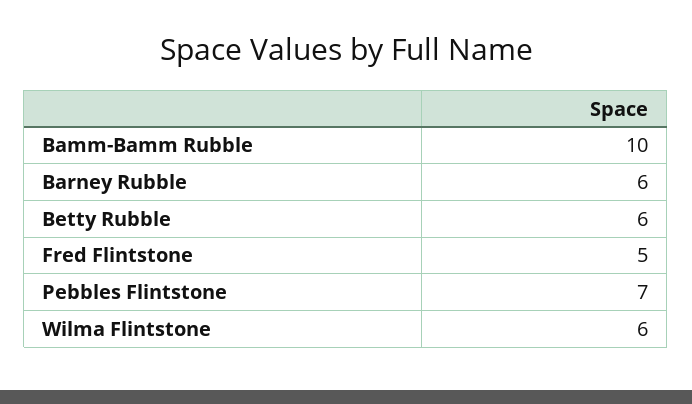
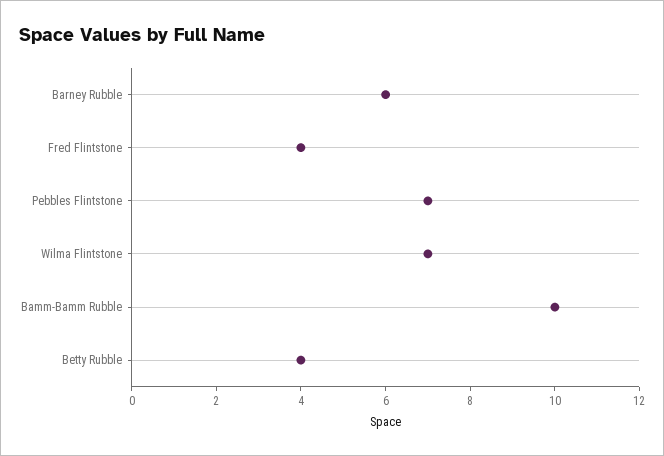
Betty Rubble: 6 -> 4
Fred Flintstone: 5 -> 4
Wilma Flintstone: 6 -> 7

